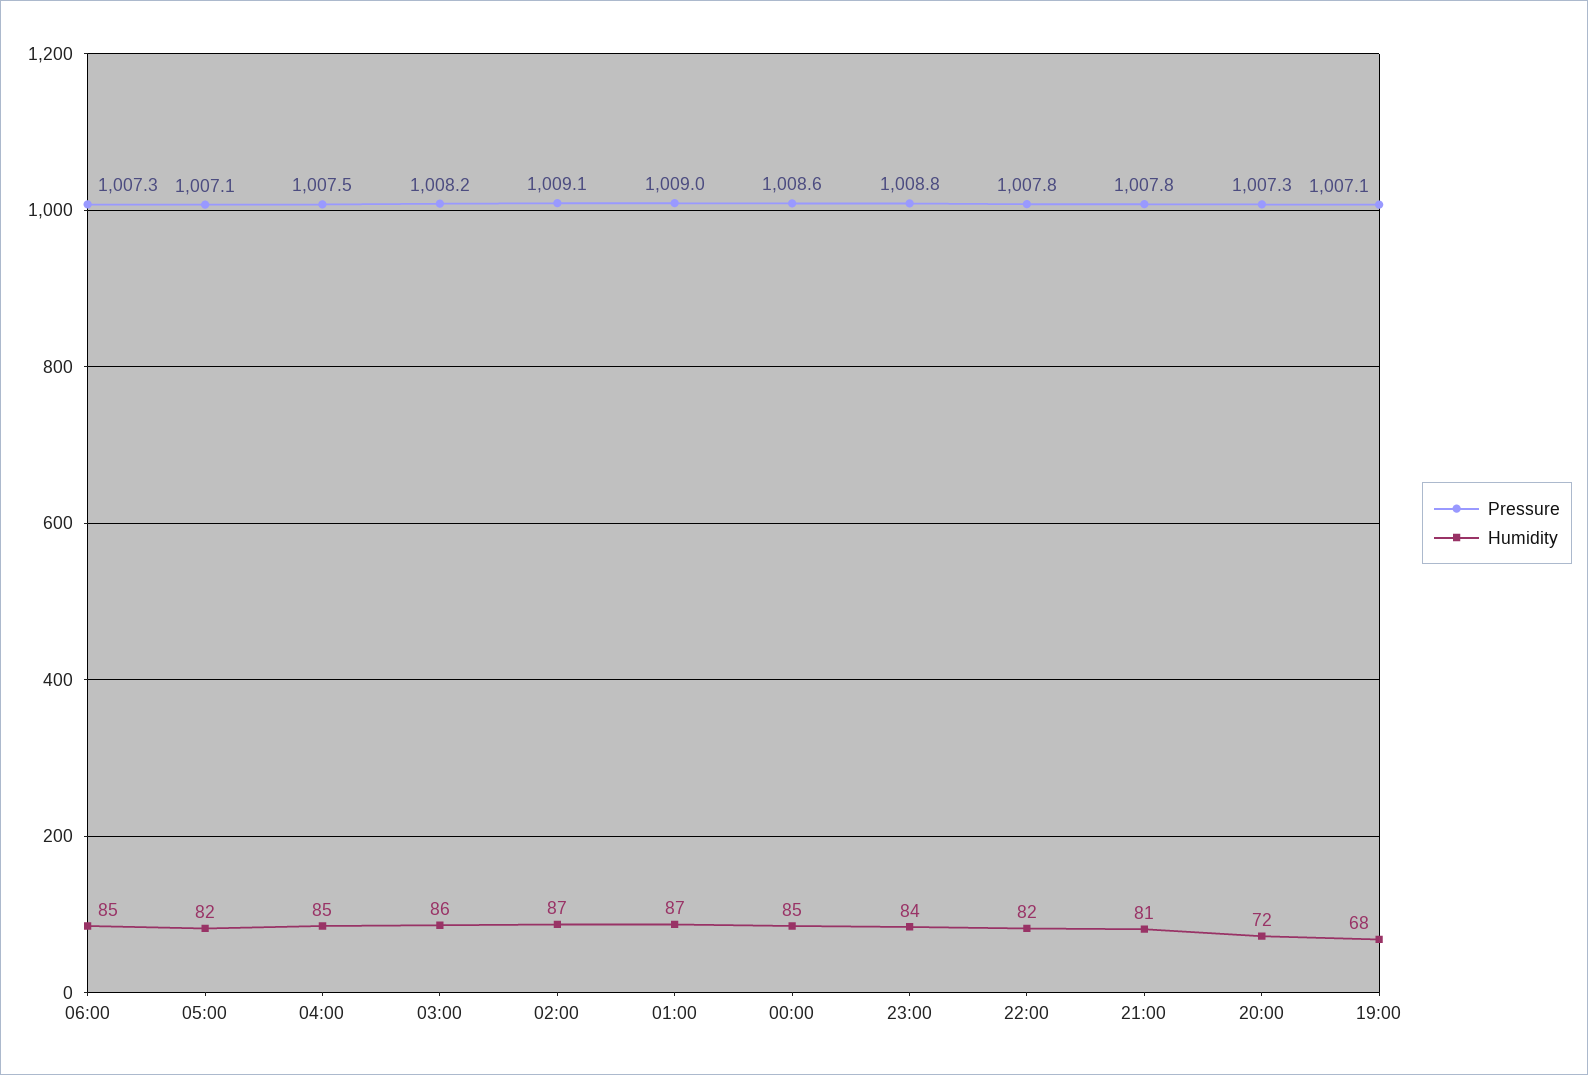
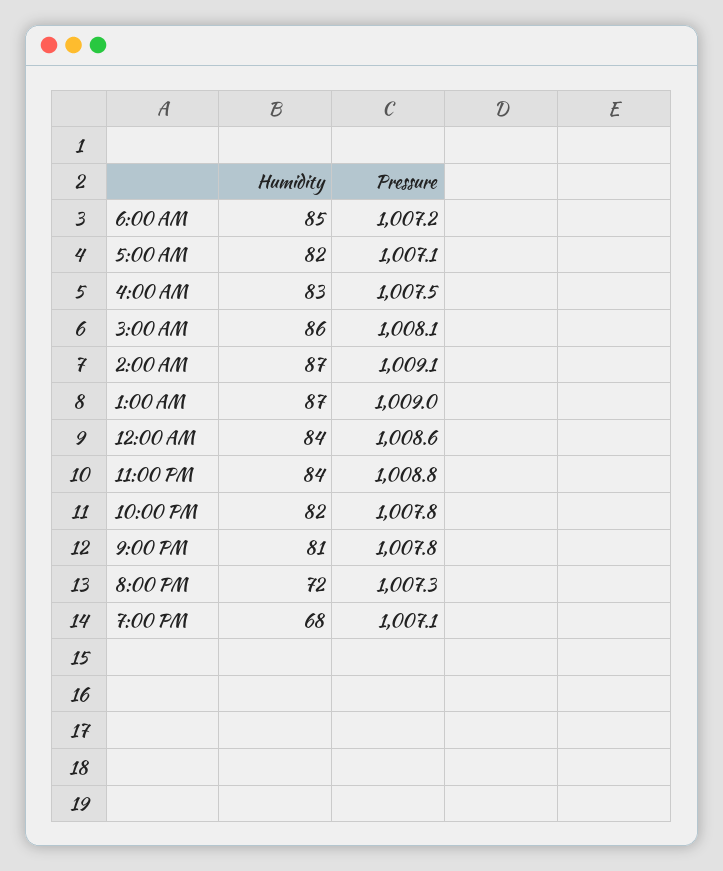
Pressure, 06:00: 1007.3 -> 1007.2
Humidity, 04:00: 85 -> 83
Pressure, 03:00: 1008.2 -> 1008.1
Humidity, 00:00: 85 -> 84

